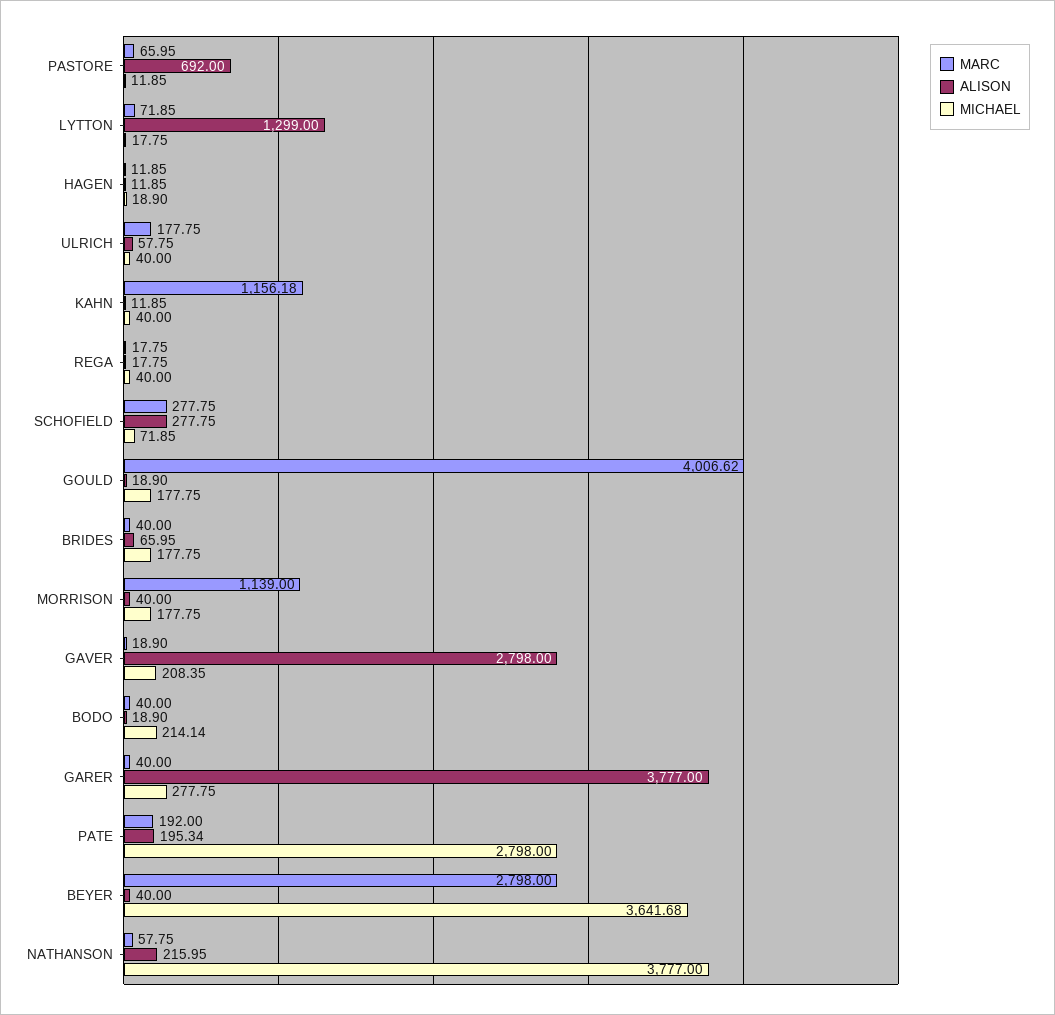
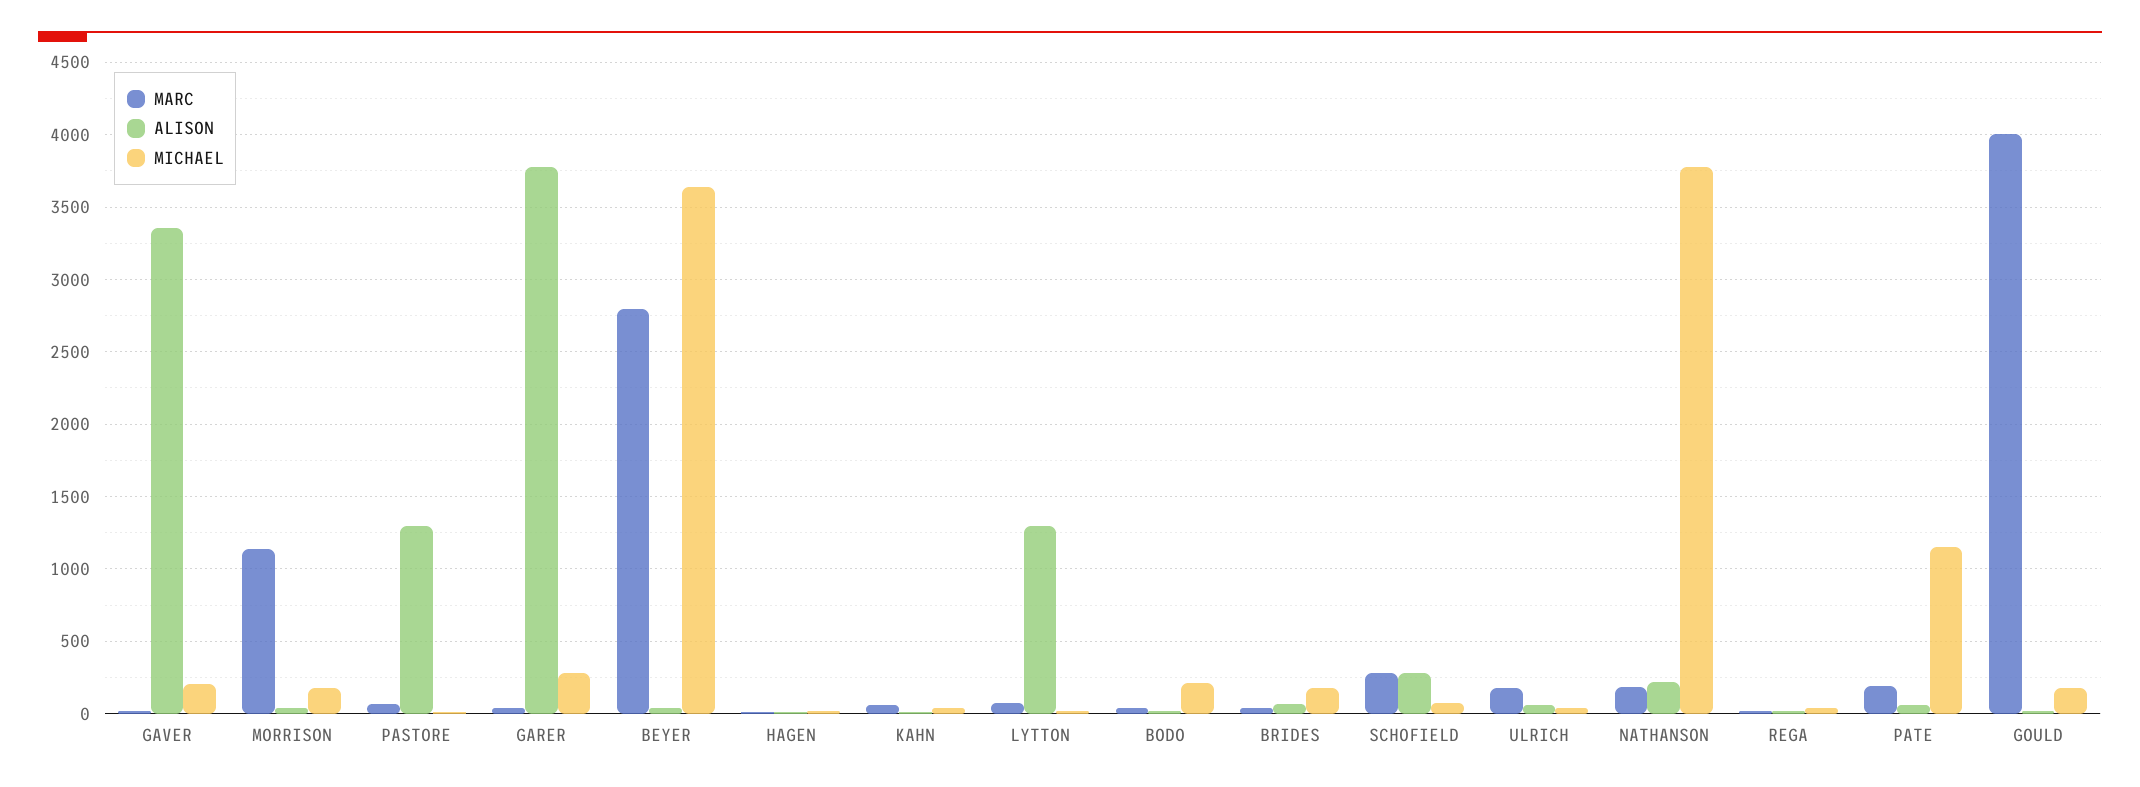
ALISON, PASTORE: 692 -> 1300
MARC, KAHN: 1156.18 -> 50
ALISON, GAVER: 2798 -> 3350
ALISON, PATE: 195.34 -> 50
MICHAEL, PATE: 2798 -> 1150
MARC, NATHANSON: 57.75 -> 200

